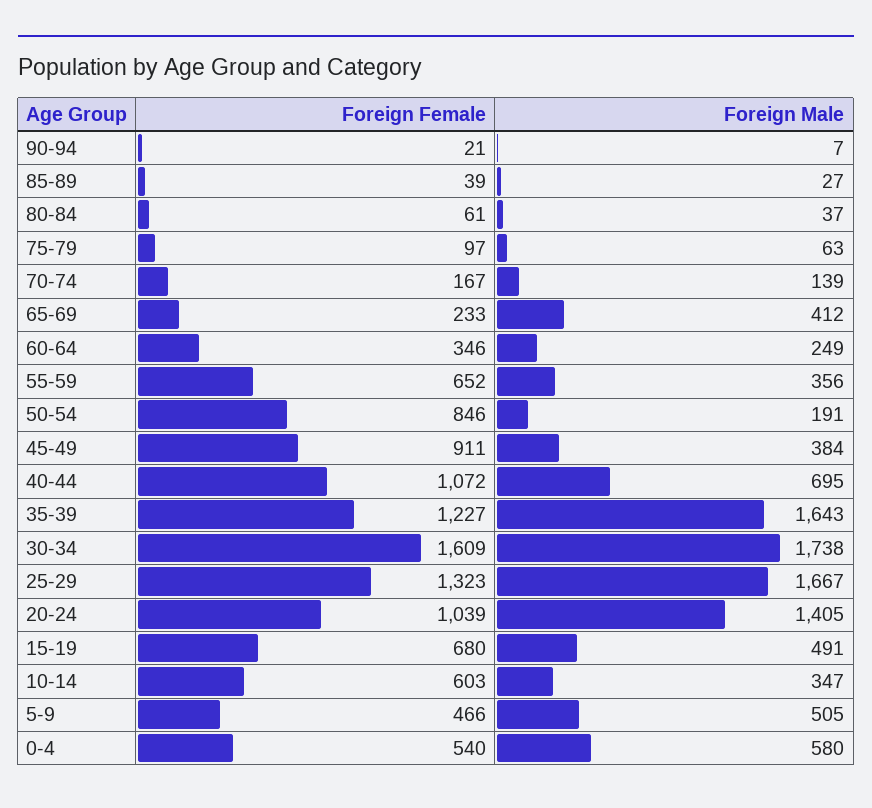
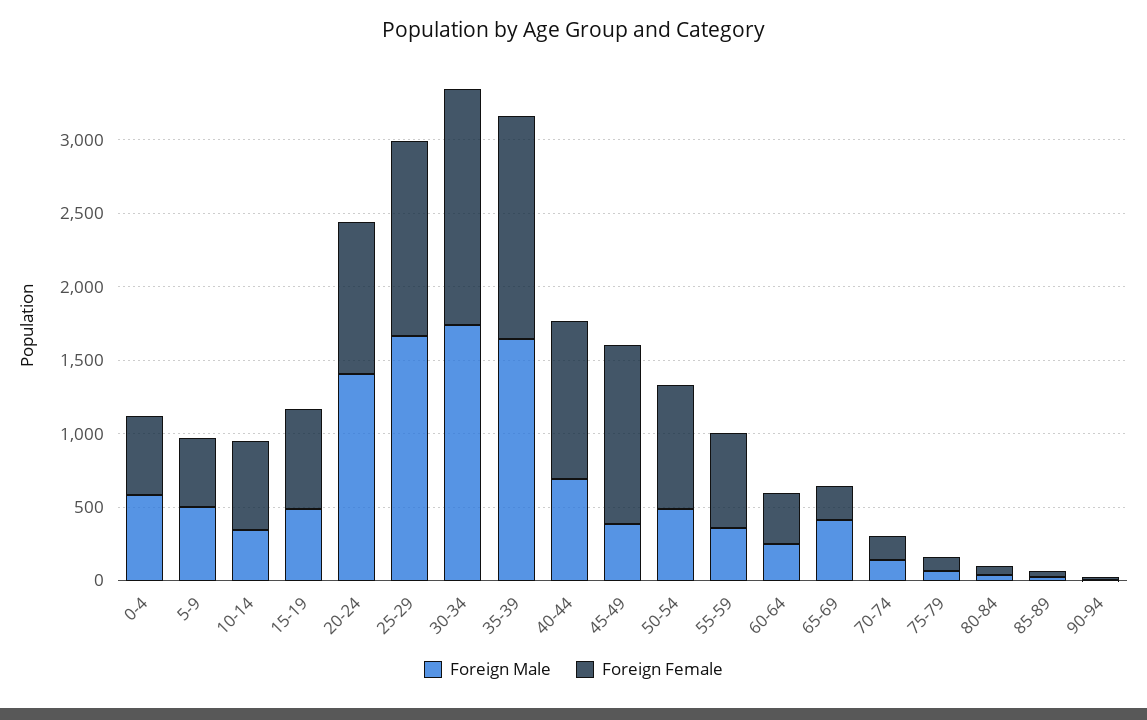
Foreign Male, 50-54: 191 -> 500
Foreign Female, 45-49: 911 -> 1200
Foreign Female, 35-39: 1227 -> 1500

